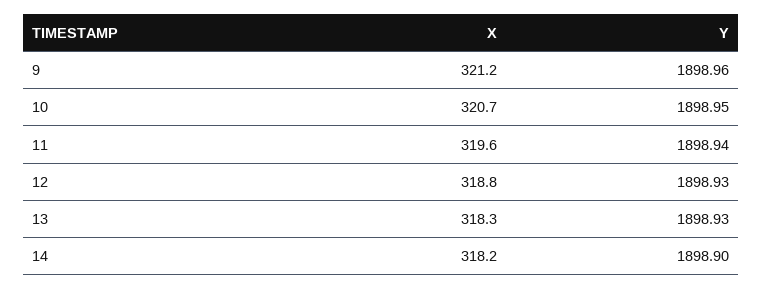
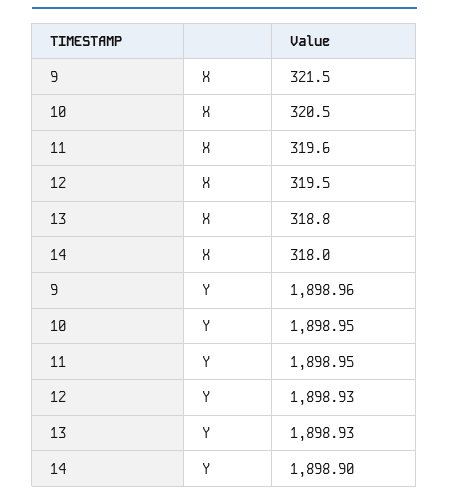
X, 9: 321.2 -> 321.5
X, 10: 320.7 -> 320.5
Y, 11: 1898.94 -> 1898.95
X, 12: 318.8 -> 319.5
X, 13: 318.3 -> 318.8
X, 14: 318.2 -> 318

